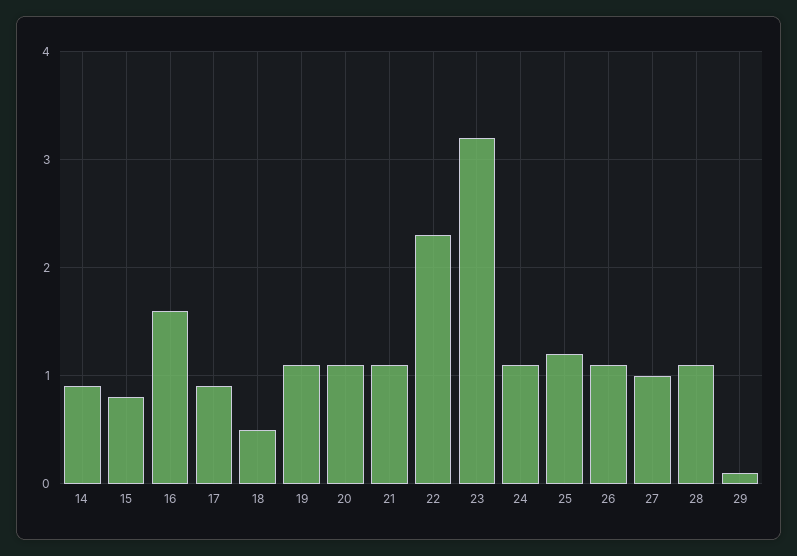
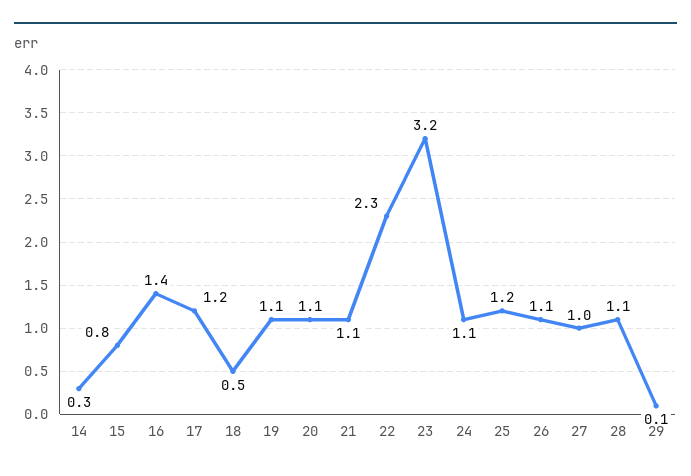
14: 0.9 -> 0.3
16: 1.6 -> 1.4
17: 0.9 -> 1.2

